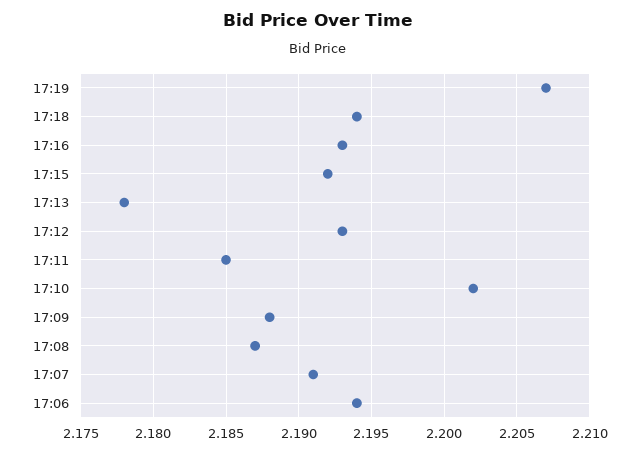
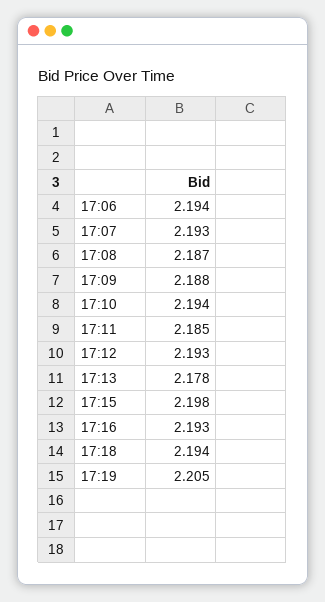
17:19: 2.207 -> 2.205
17:15: 2.192 -> 2.198
17:10: 2.202 -> 2.194
17:07: 2.191 -> 2.193

